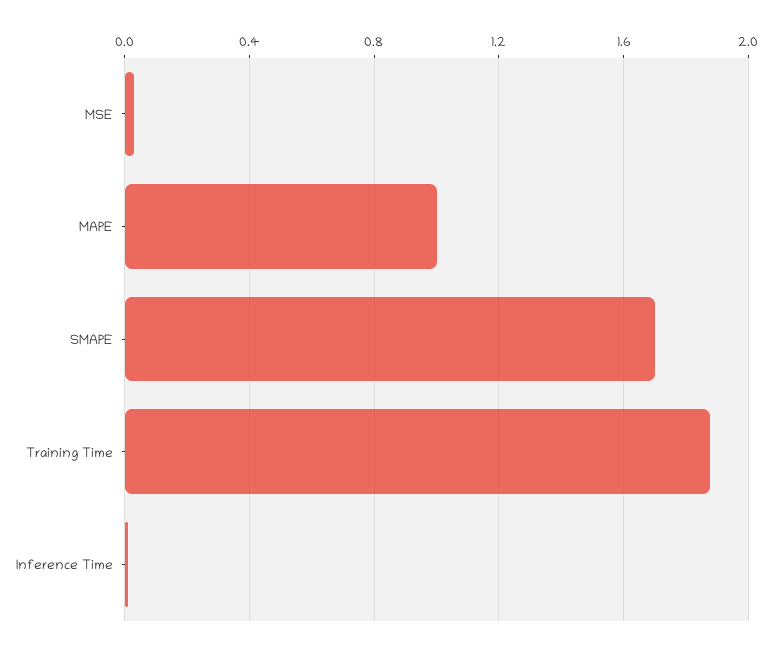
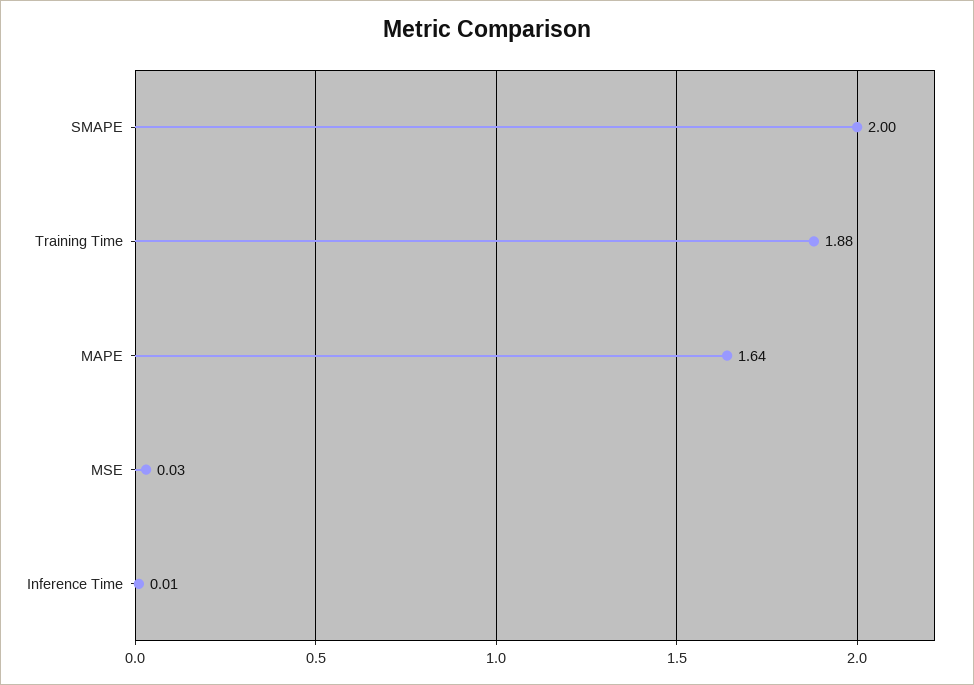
MAPE: 1 -> 1.64
SMAPE: 1.7 -> 2

